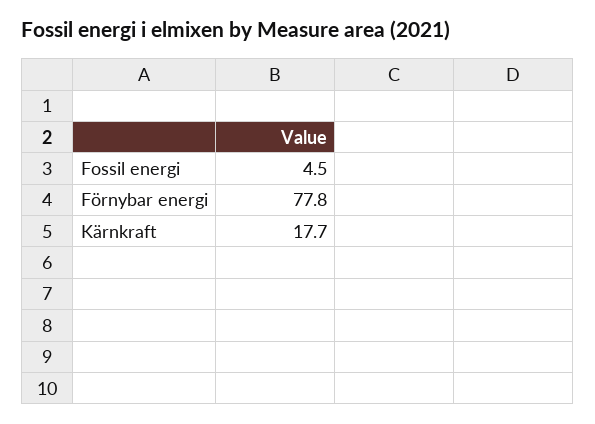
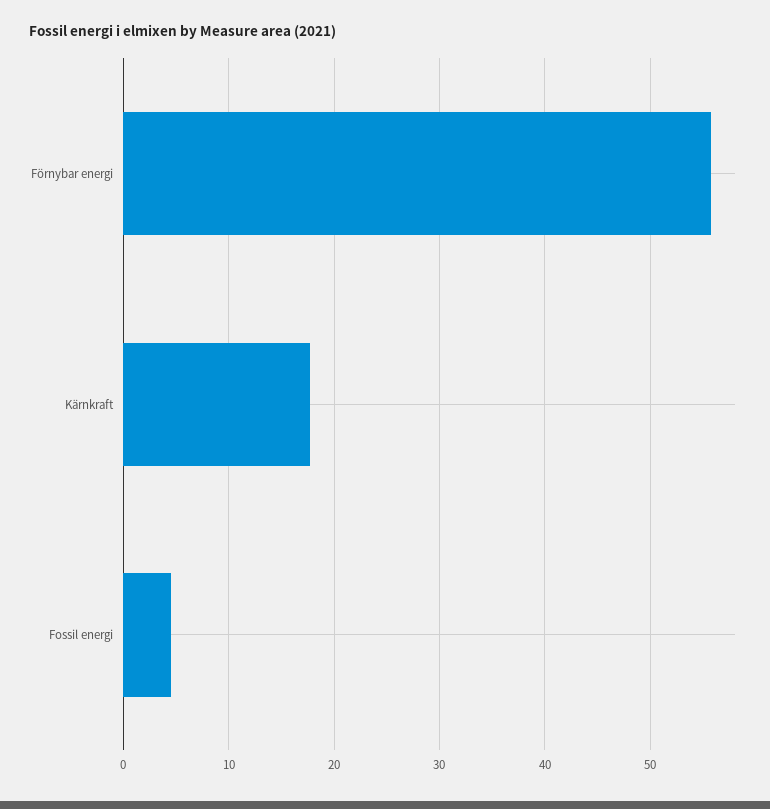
Förnybar energi: 77.8 -> 56

